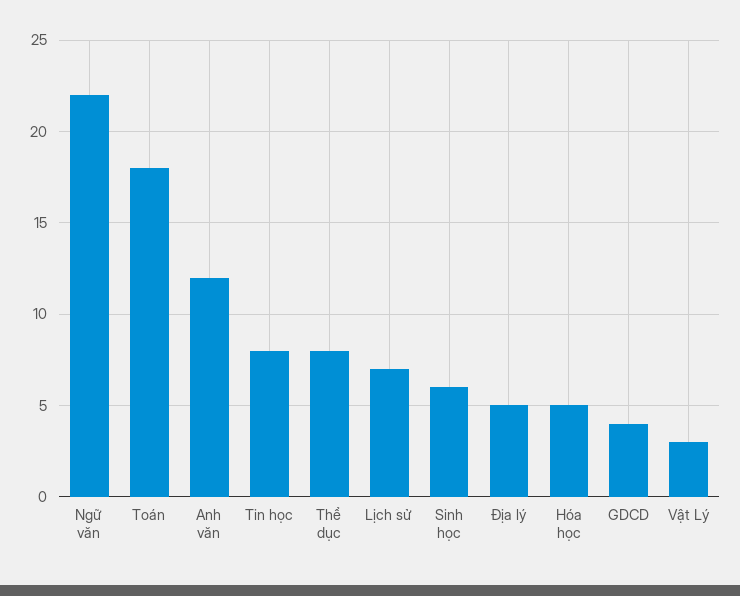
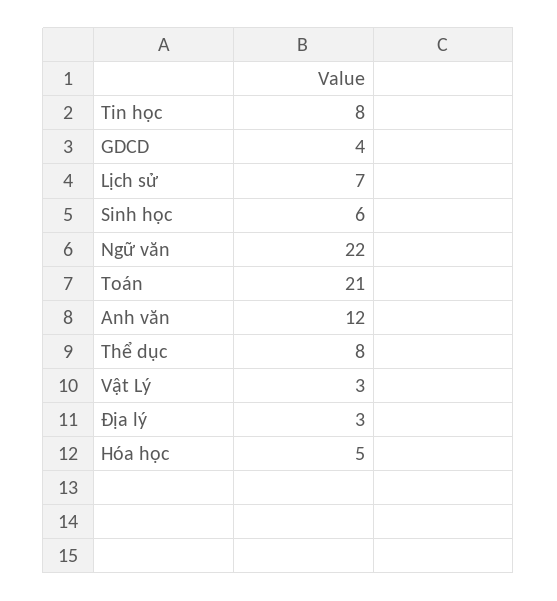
Toán: 18 -> 21
Địa lý: 5 -> 3

